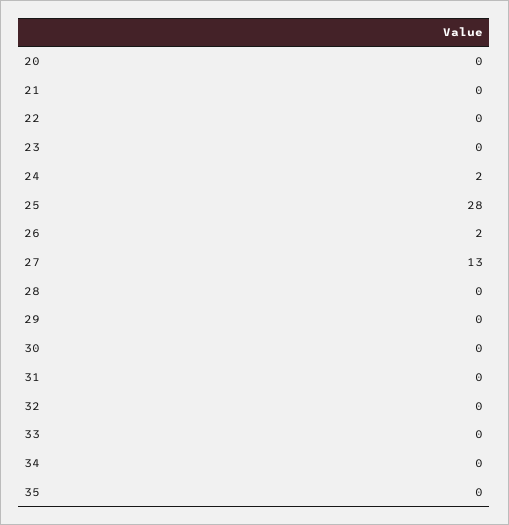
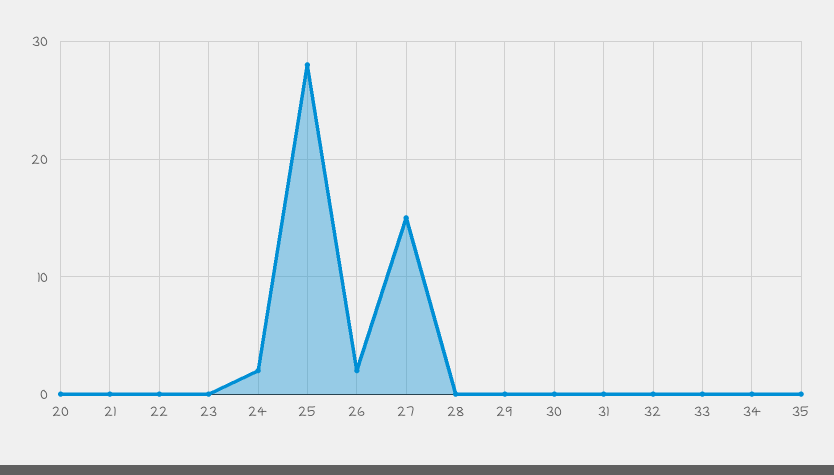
27: 13 -> 15

